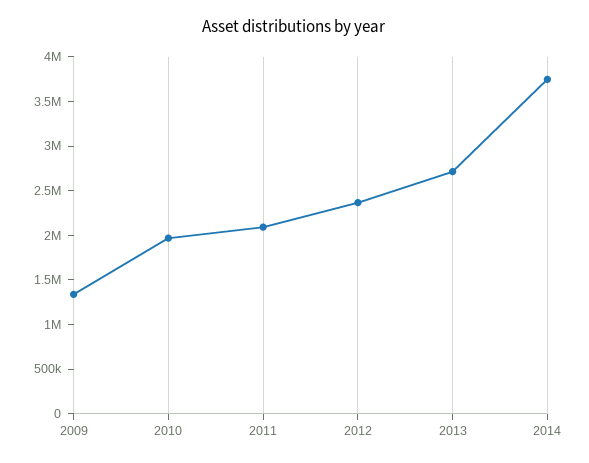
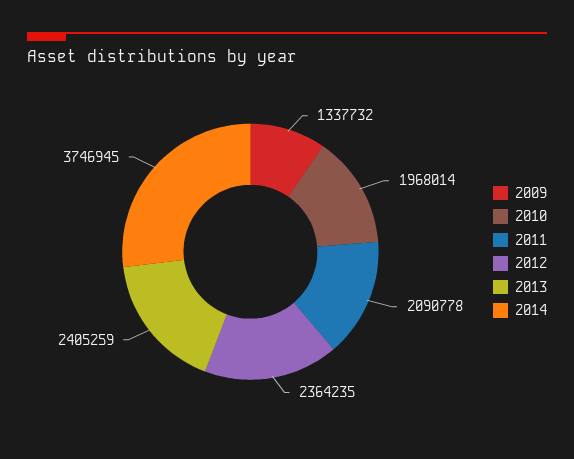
2013: 2700000 -> 2405259

